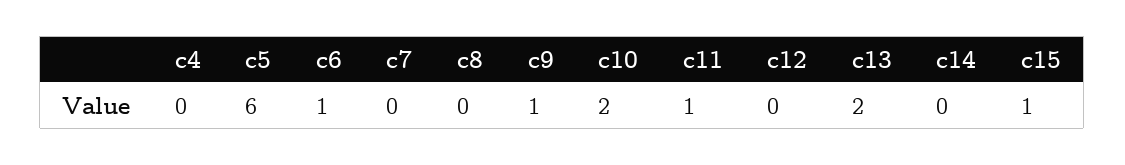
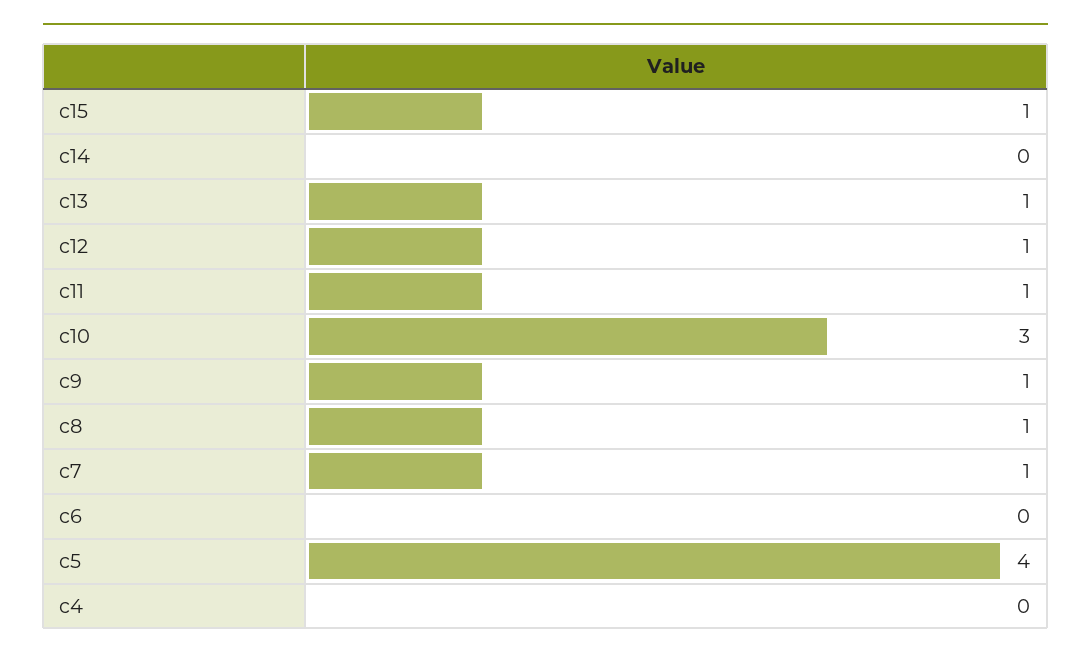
c5: 6 -> 4
c6: 1 -> 0
c7: 0 -> 1
c8: 0 -> 1
c10: 2 -> 3
c12: 0 -> 1
c13: 2 -> 1

